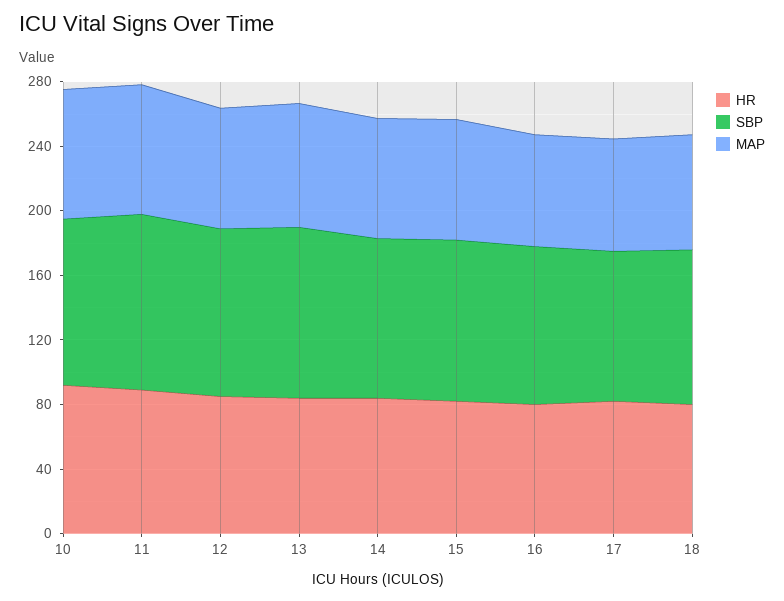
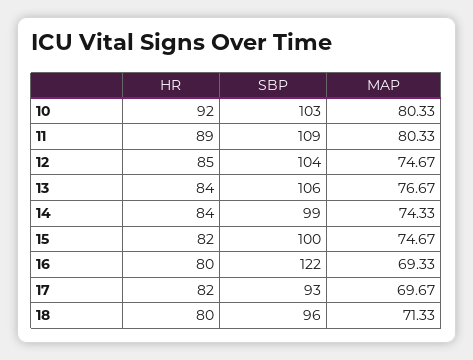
SBP, 16: 100 -> 122

